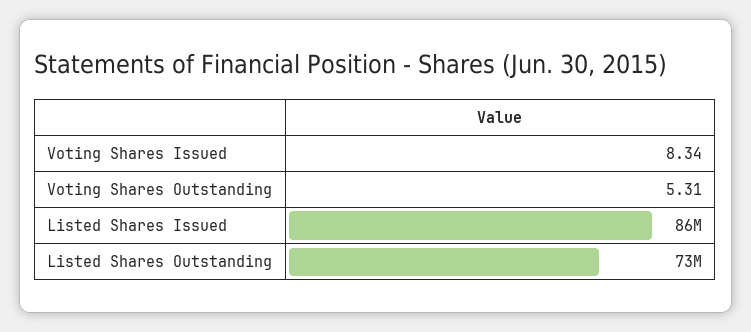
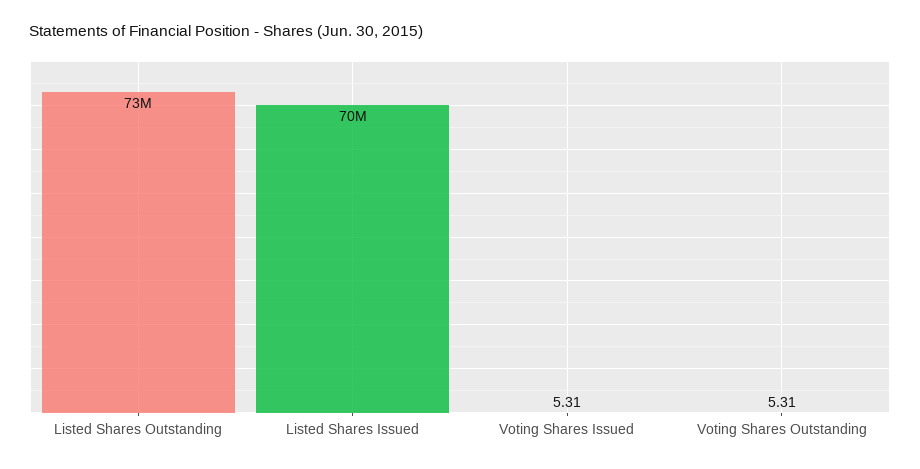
Voting Shares Issued: 8.34 -> 5.31
Listed Shares Issued: 86000000 -> 70000000

